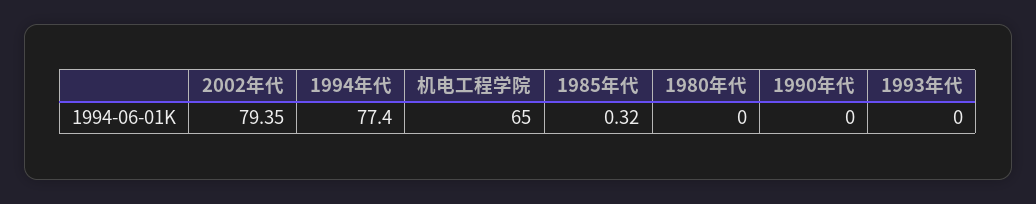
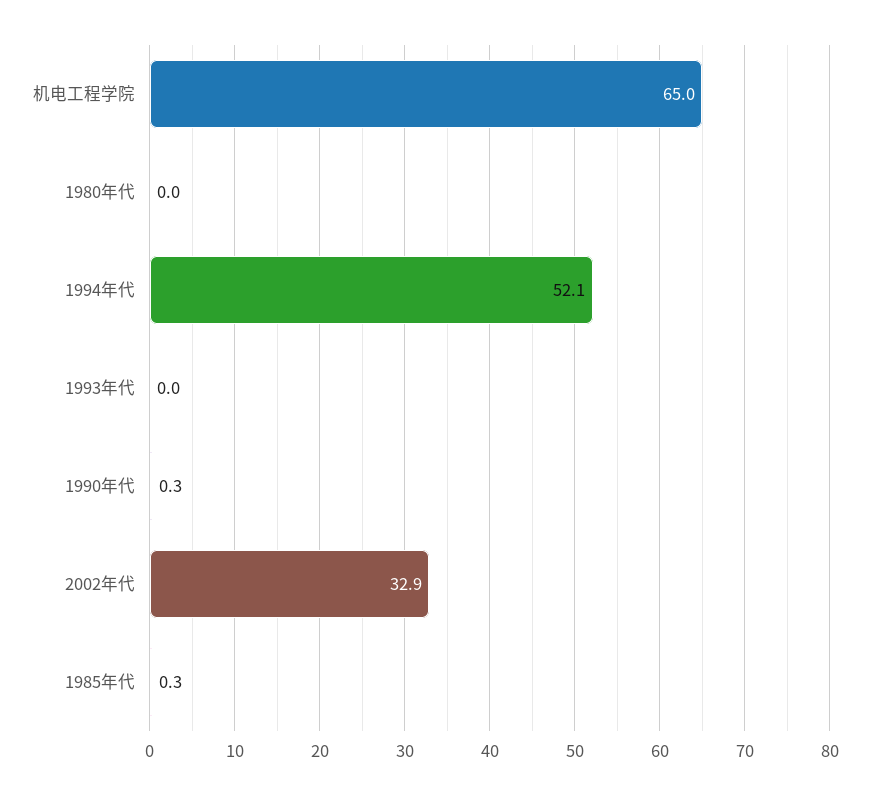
2002年代: 79.35 -> 32.9
1994年代: 77.4 -> 52.1
1990年代: 0 -> 0.3

